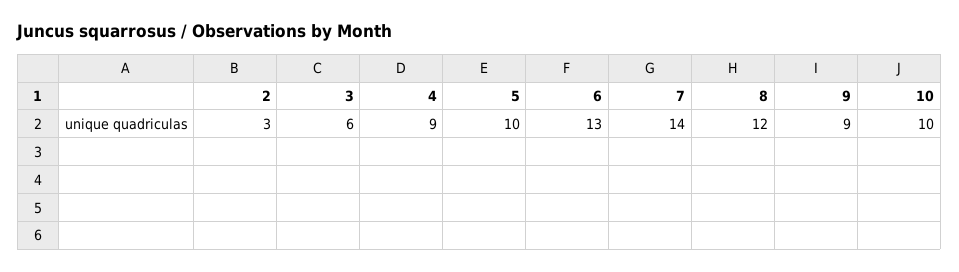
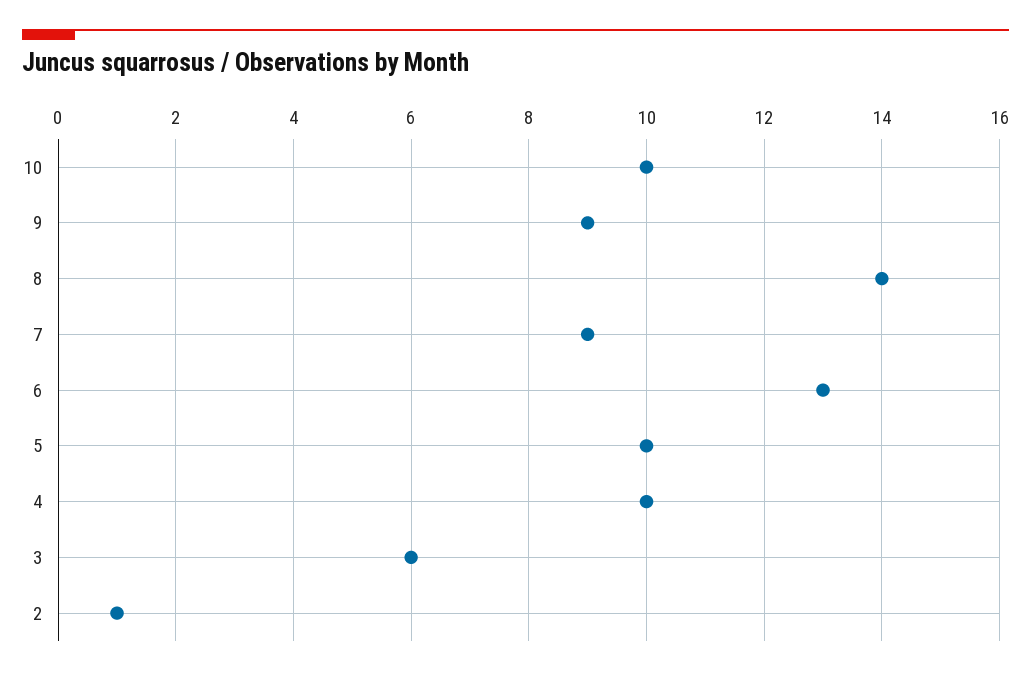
2: 3 -> 1
4: 9 -> 10
7: 14 -> 9
8: 12 -> 14

